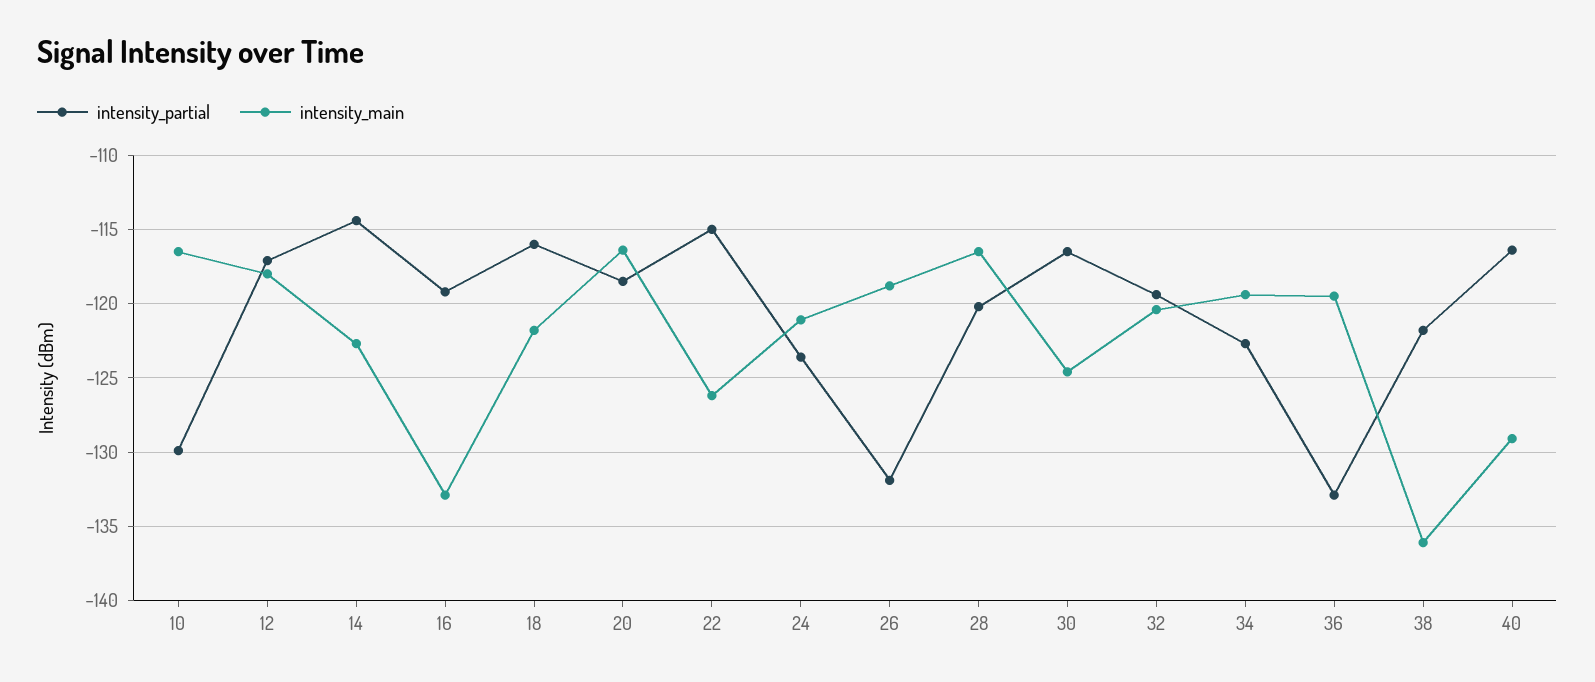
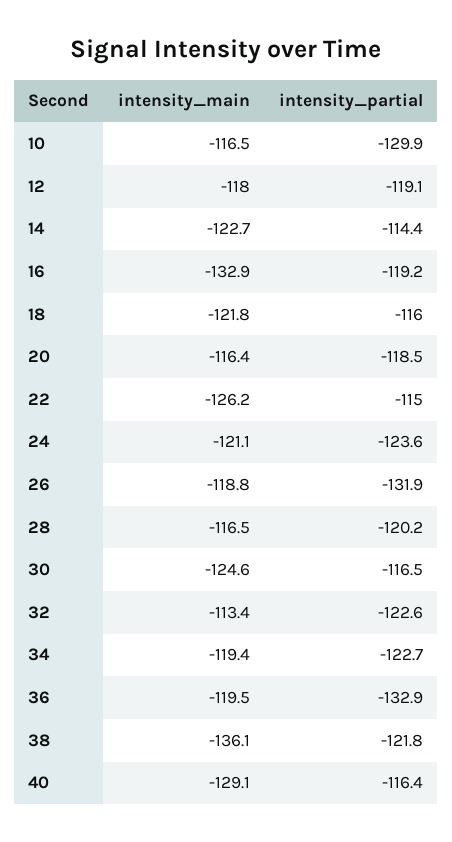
intensity_partial, 12: -117 -> -119.1
intensity_partial, 32: -119.5 -> -122.6
intensity_main, 32: -120.5 -> -113.4

